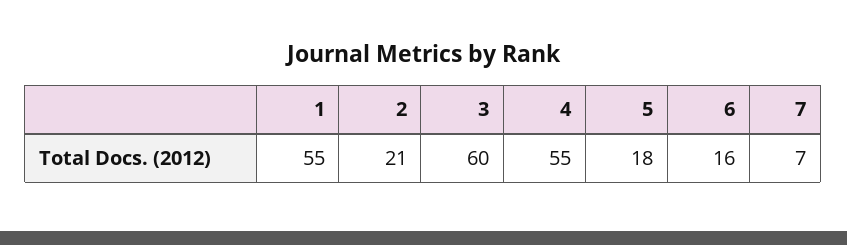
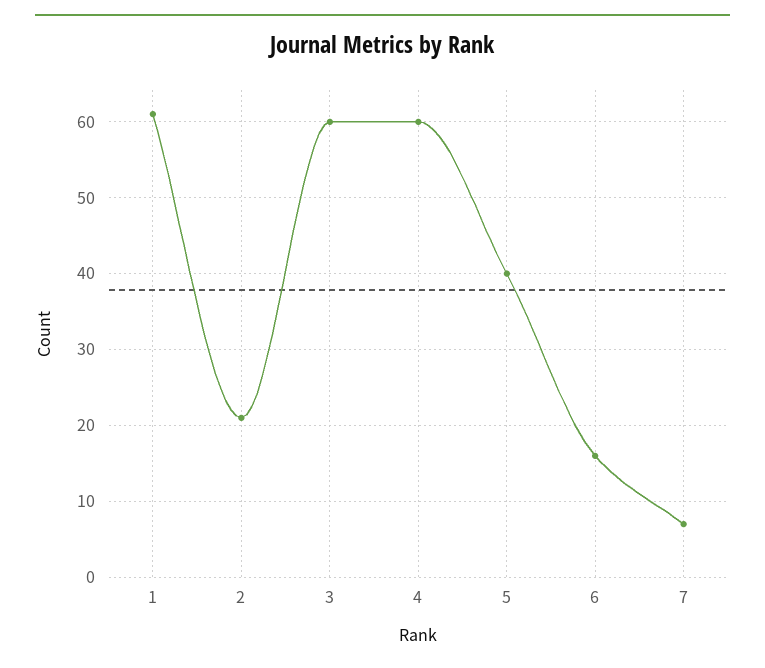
1: 55 -> 61
4: 55 -> 60
5: 18 -> 40

